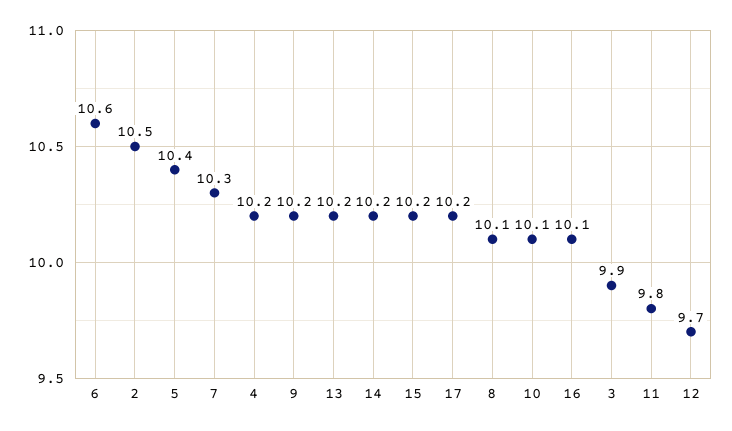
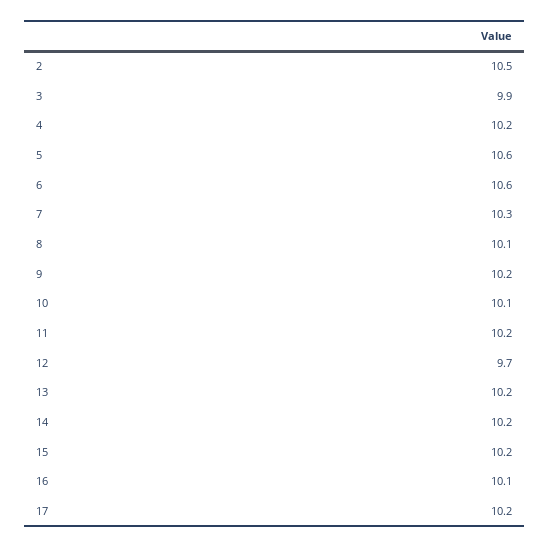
5: 10.4 -> 10.6
11: 9.8 -> 10.2

